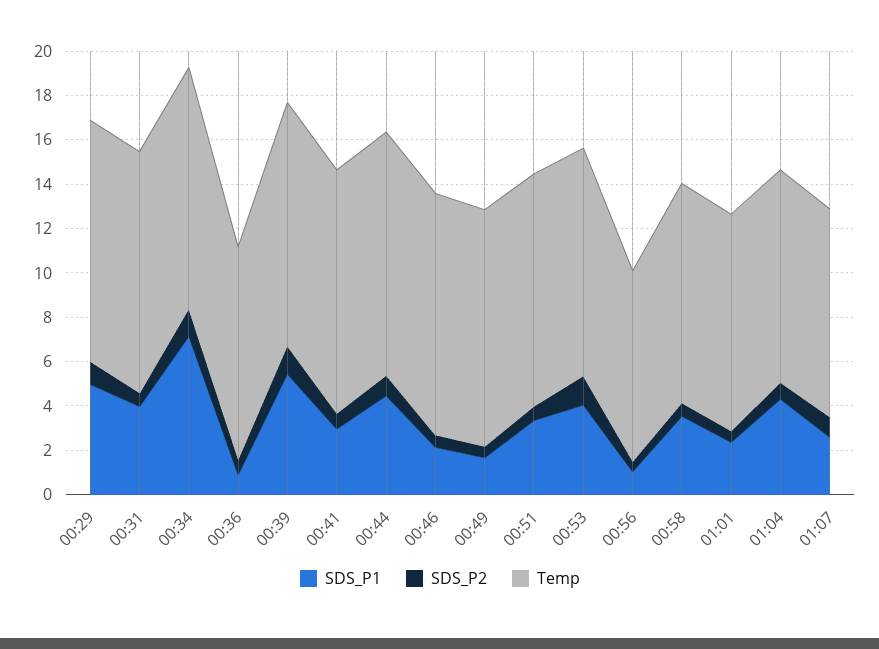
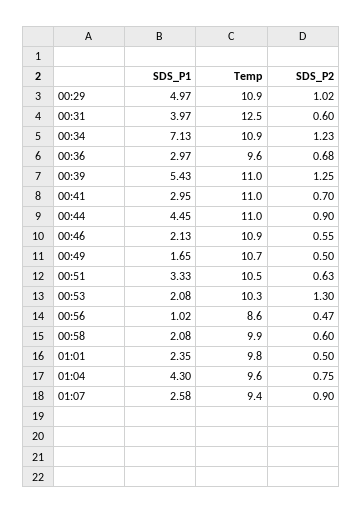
Temp, 00:31: 11 -> 12.5
SDS_P1, 00:36: 1 -> 2.97
SDS_P1, 00:53: 4 -> 2.08
SDS_P1, 00:58: 3.5 -> 2.08

